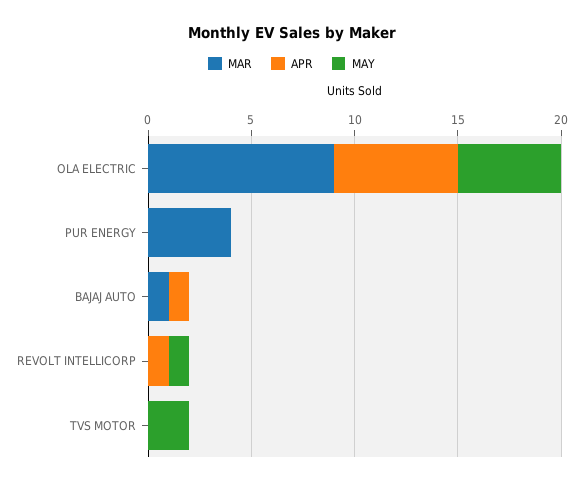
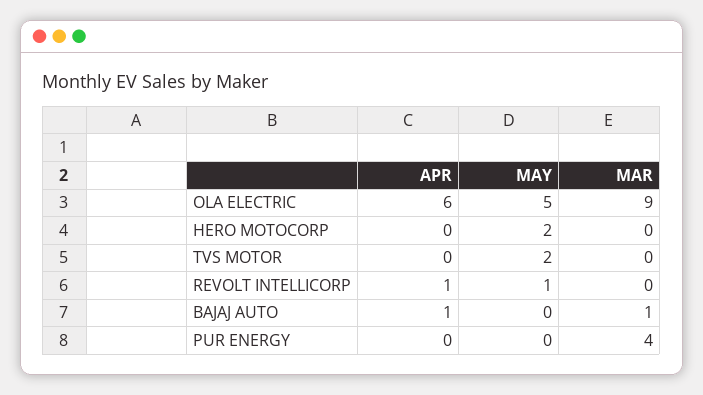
APR, HERO MOTOCORP: none -> 0
MAY, HERO MOTOCORP: none -> 2
MAR, HERO MOTOCORP: none -> 0

